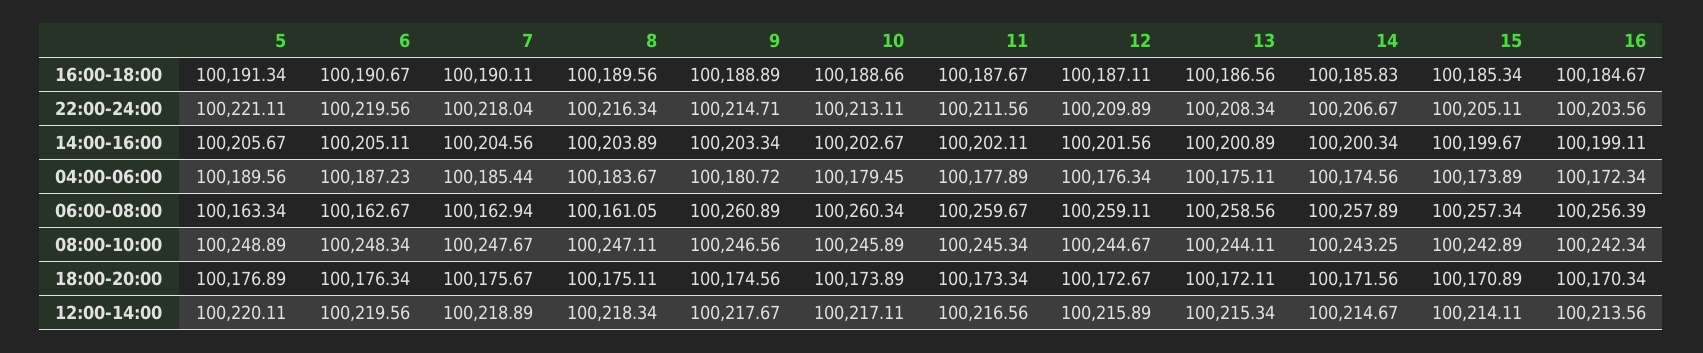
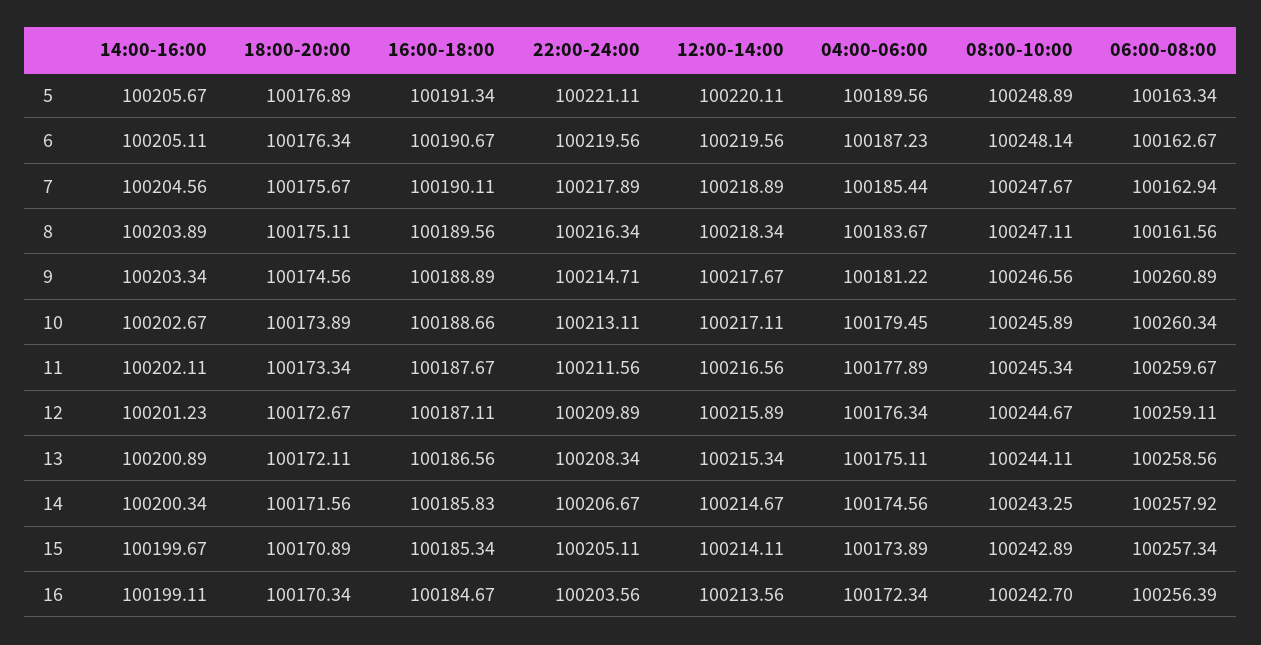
7, 22:00-24:00: 100218.04 -> 100217.89
12, 14:00-16:00: 100201.56 -> 100201.23
9, 04:00-06:00: 100180.72 -> 100181.22
8, 06:00-08:00: 100161.05 -> 100161.56
14, 06:00-08:00: 100257.89 -> 100257.92
6, 08:00-10:00: 100248.34 -> 100248.14
16, 08:00-10:00: 100242.34 -> 100242.7

